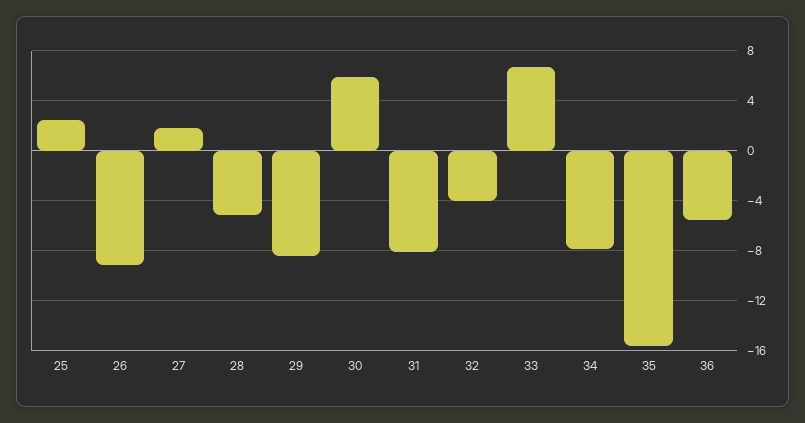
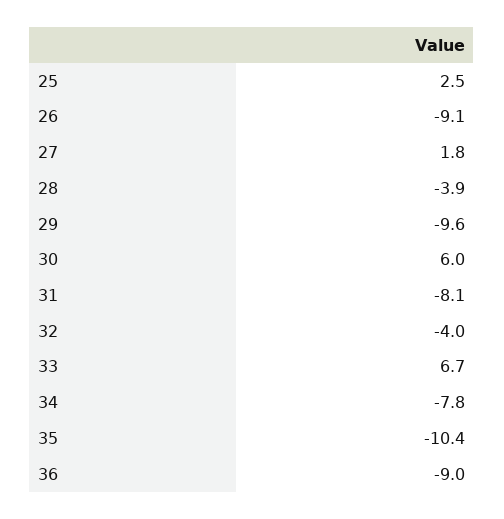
28: -5 -> -3.9
29: -8.5 -> -9.6
35: -15.5 -> -10.4
36: -5.5 -> -9

